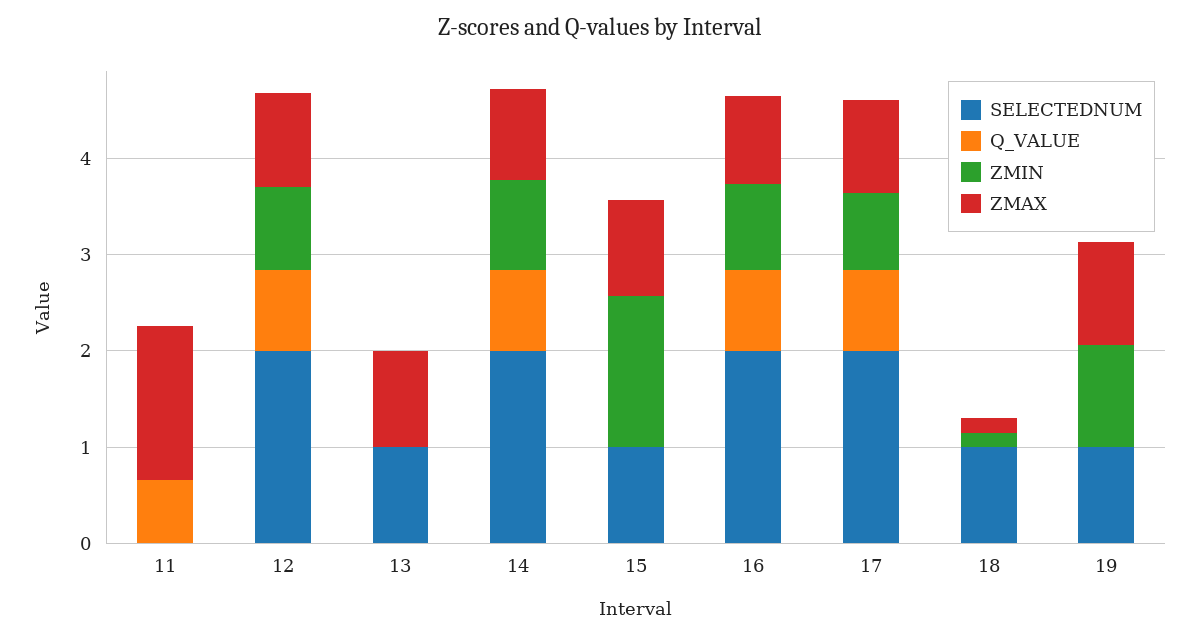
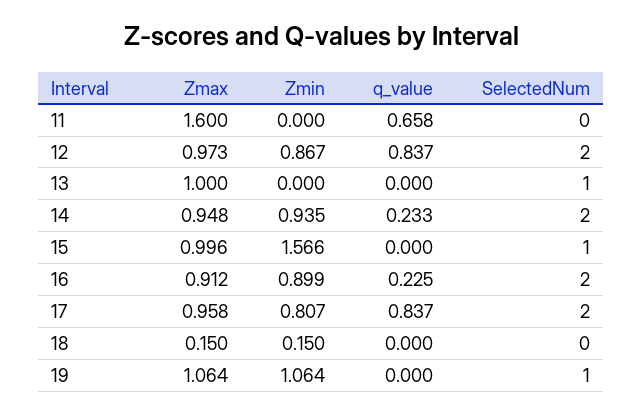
Q_VALUE, 14: 0.8 -> 0.233
Q_VALUE, 16: 0.8 -> 0.225
SELECTEDNUM, 18: 1 -> 0

